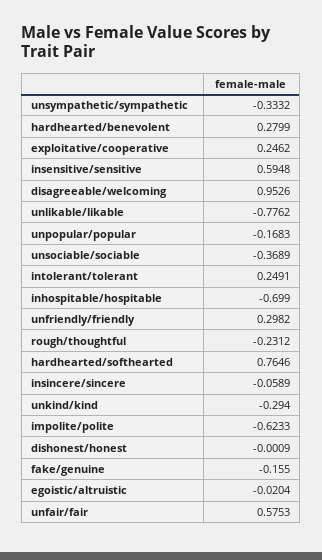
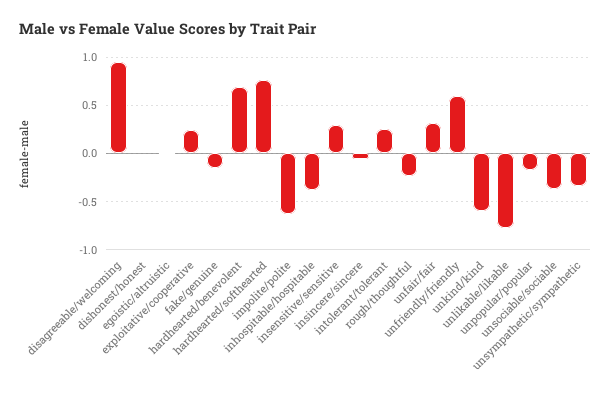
hardhearted/benevolent: 0.2799 -> 0.7
insensitive/sensitive: 0.5948 -> 0.3
inhospitable/hospitable: -0.699 -> -0.4
unfriendly/friendly: 0.2982 -> 0.6
unkind/kind: -0.294 -> -0.6
unfair/fair: 0.5753 -> 0.3

